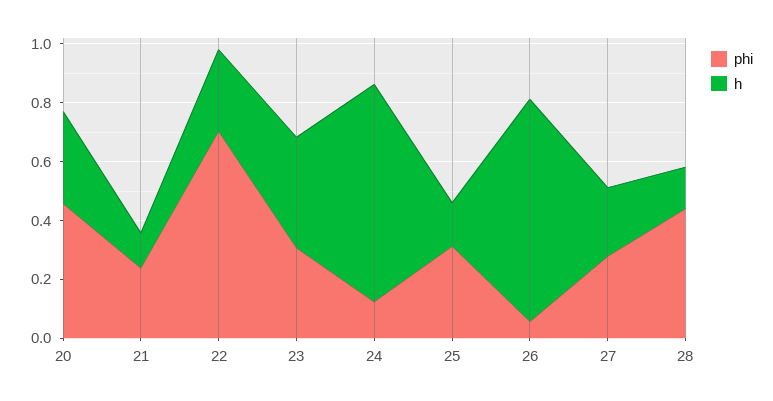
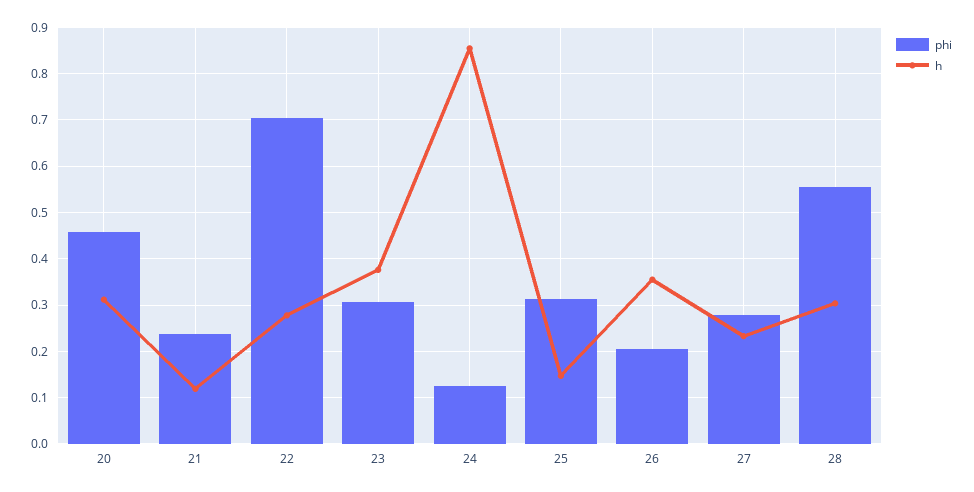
h, 24: 0.75 -> 0.86
phi, 26: 0.05 -> 0.2
h, 26: 0.75 -> 0.36
phi, 28: 0.45 -> 0.56
h, 28: 0.15 -> 0.3

